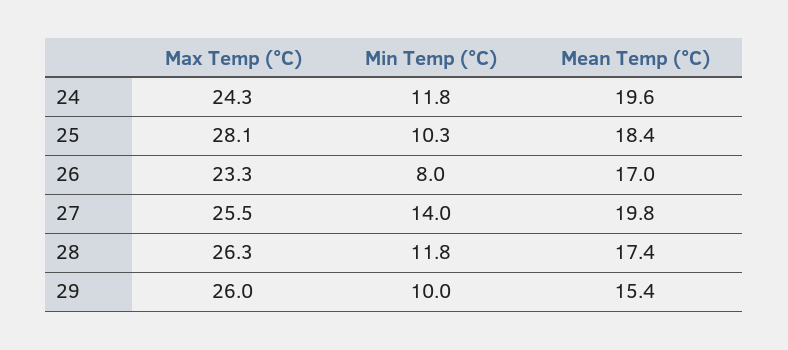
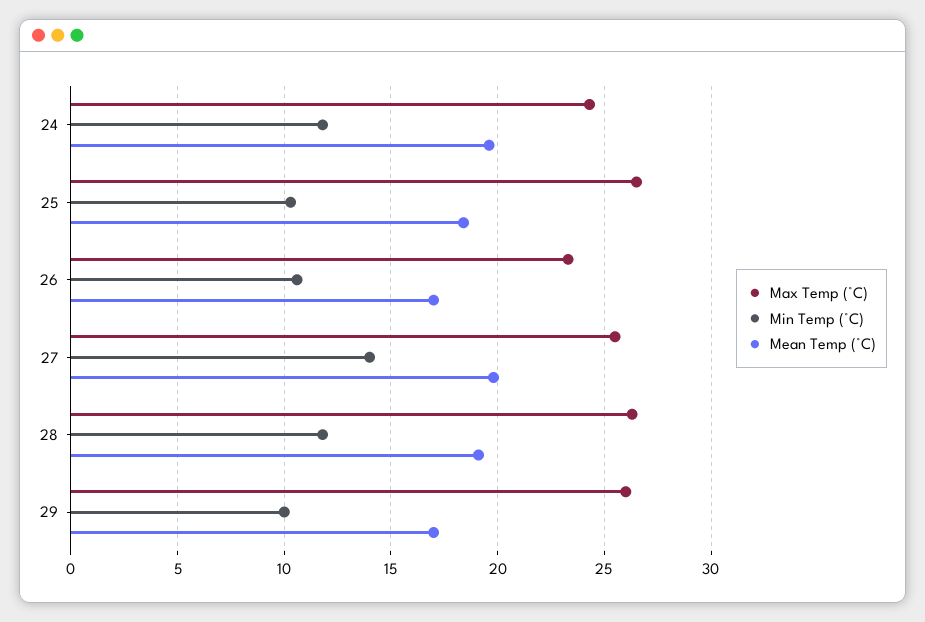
Max Temp (°C), 25: 28.1 -> 26.5
Min Temp (°C), 26: 8 -> 10.5
Mean Temp (°C), 28: 17.4 -> 19
Mean Temp (°C), 29: 15.4 -> 17

